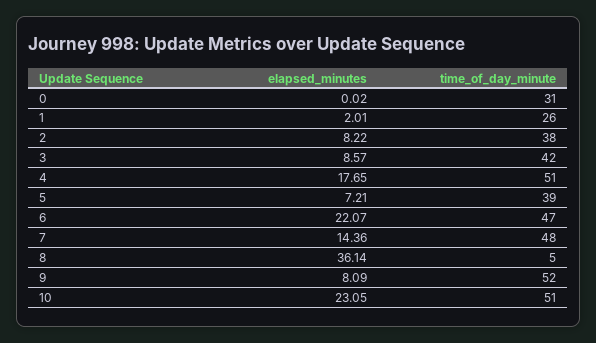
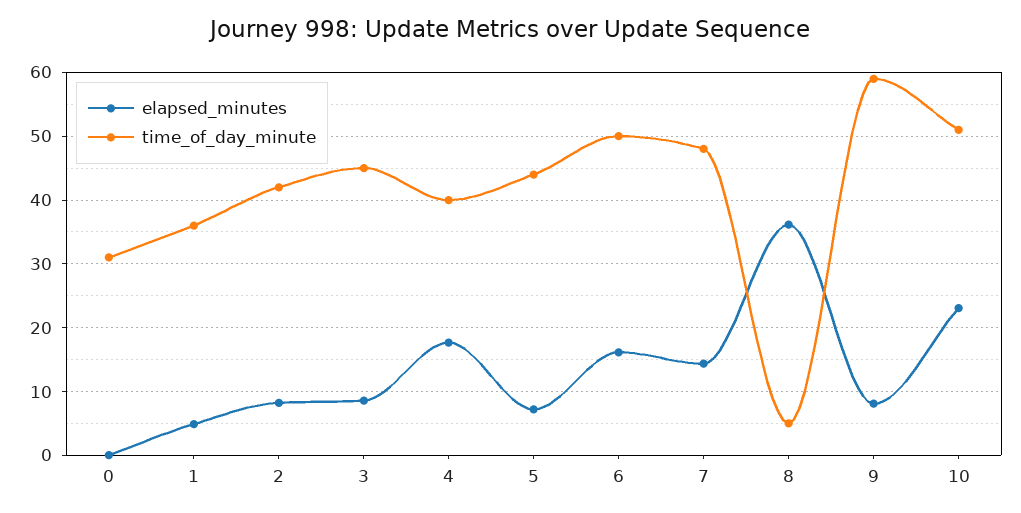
elapsed_minutes, 1: 2.01 -> 5
time_of_day_minute, 1: 26 -> 36
time_of_day_minute, 2: 38 -> 42
time_of_day_minute, 3: 42 -> 45
time_of_day_minute, 4: 51 -> 40
time_of_day_minute, 5: 39 -> 44
elapsed_minutes, 6: 22.07 -> 16
time_of_day_minute, 6: 47 -> 50
time_of_day_minute, 9: 52 -> 59

